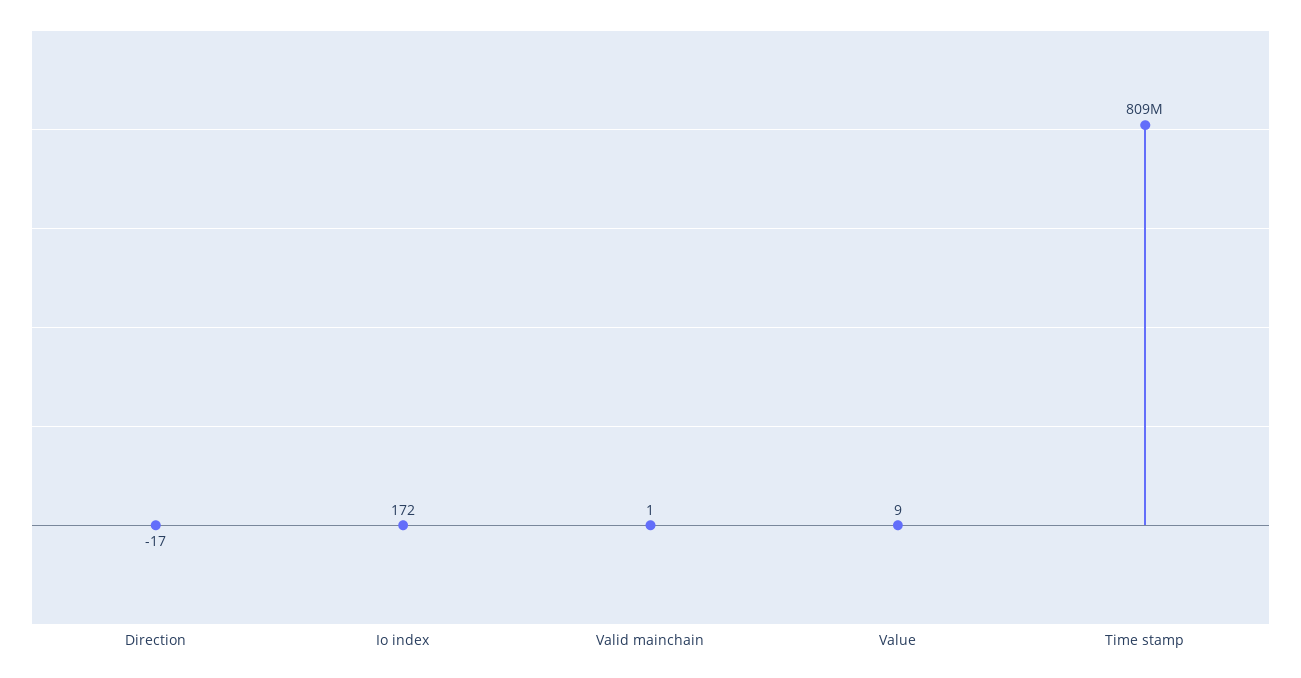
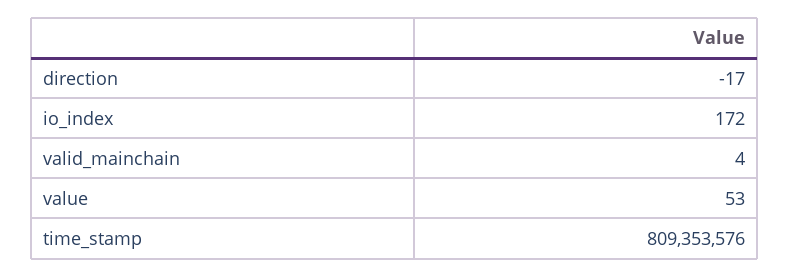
Valid mainchain: 1 -> 4
Value: 9 -> 53

